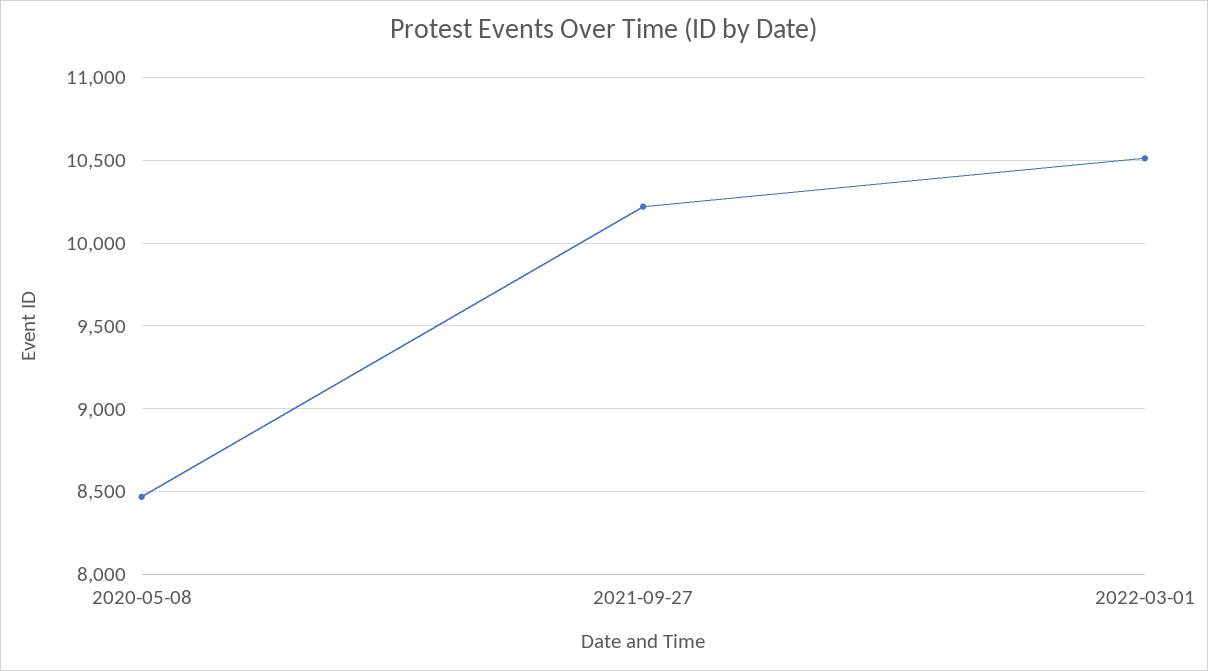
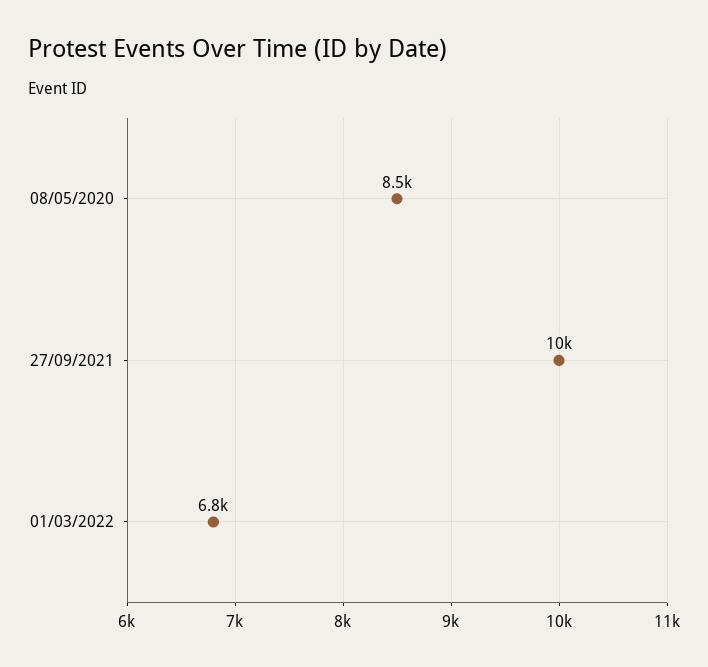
2022-03-01: 10500 -> 6800

